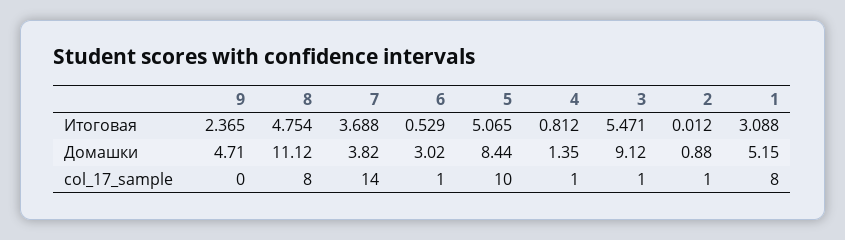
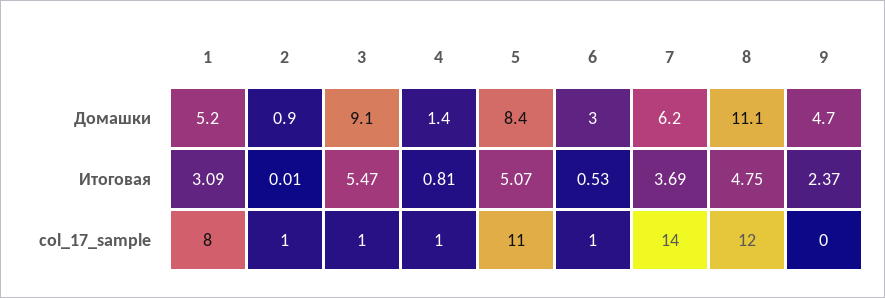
7, Домашки: 3.82 -> 6.2
8, col_17_sample: 8 -> 12
5, col_17_sample: 10 -> 11

